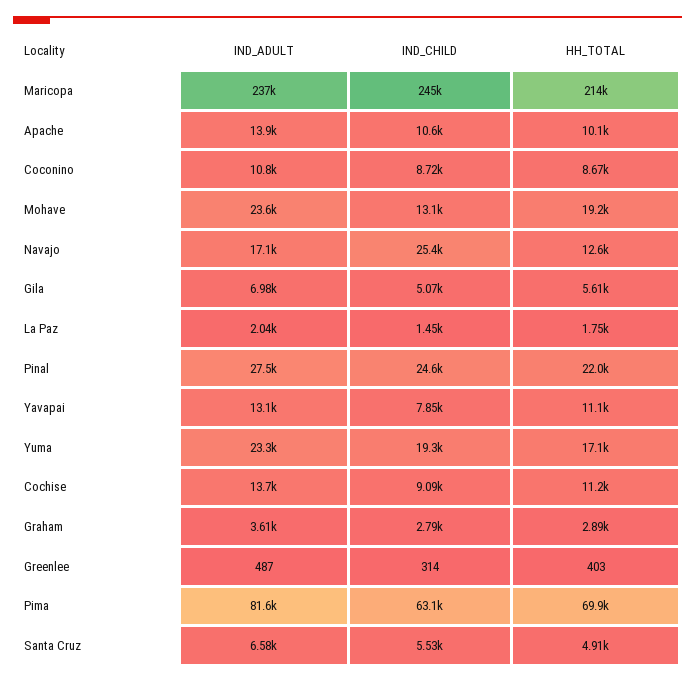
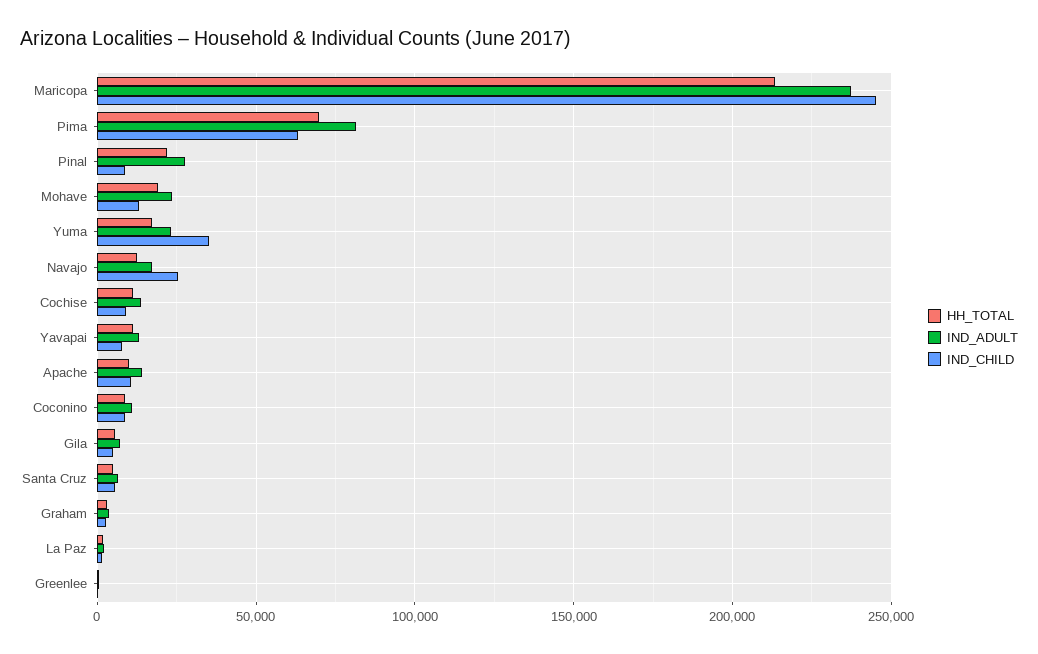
IND_CHILD, Pinal: 24600 -> 10000
IND_CHILD, Yuma: 19300 -> 35000

